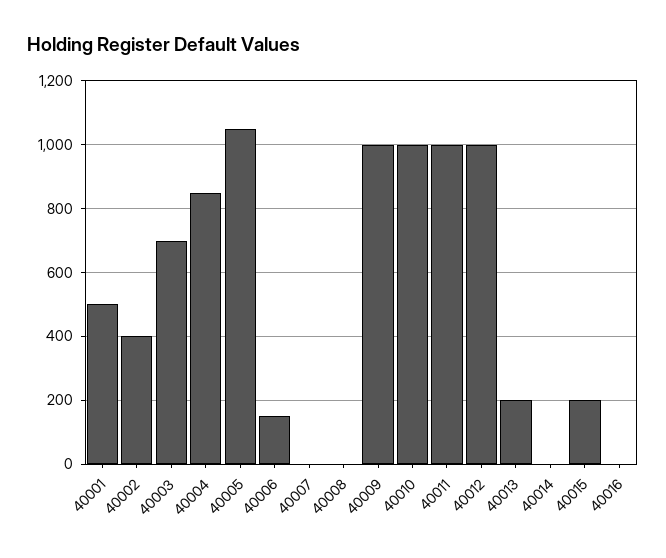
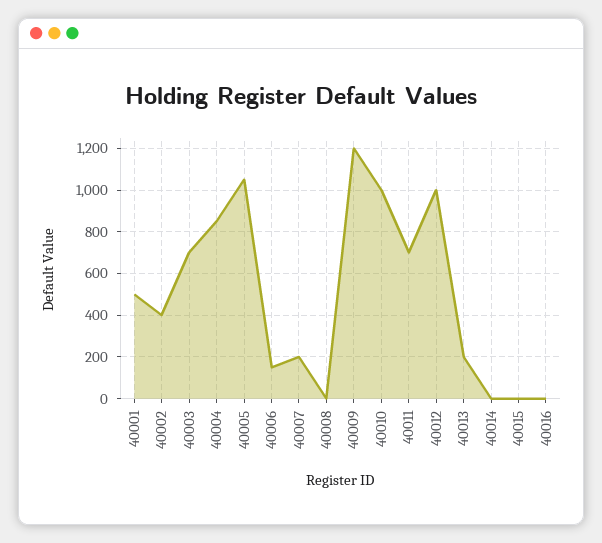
40007: 0 -> 200
40009: 1000 -> 1200
40011: 1000 -> 700
40015: 200 -> 0

